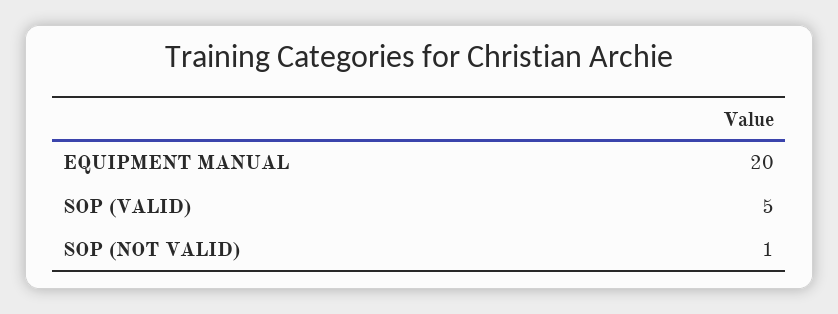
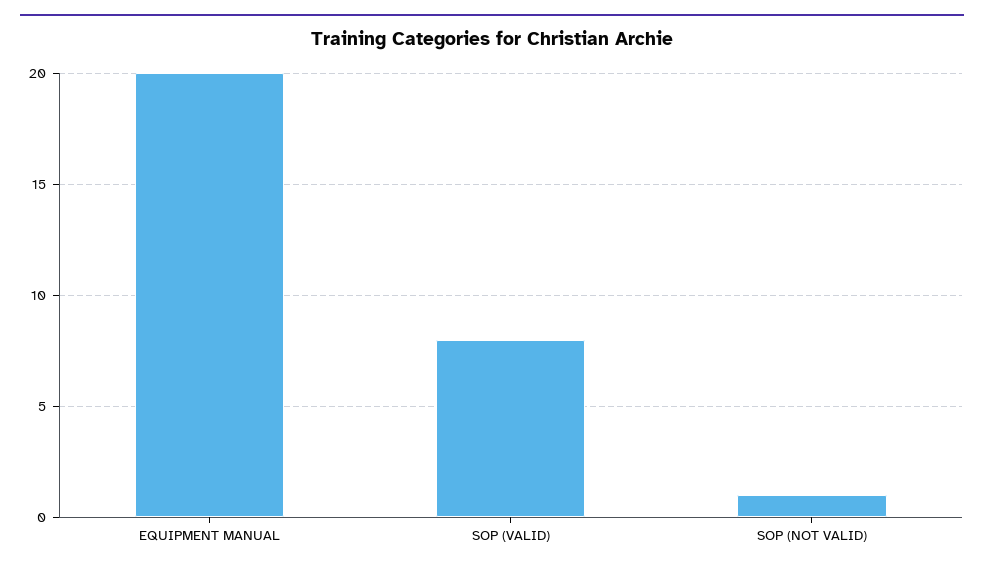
SOP (VALID): 5 -> 8

